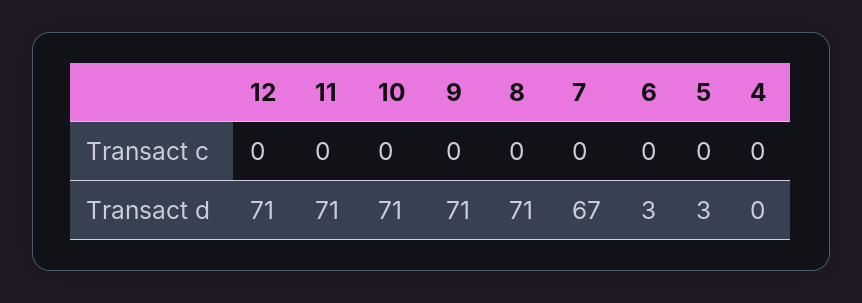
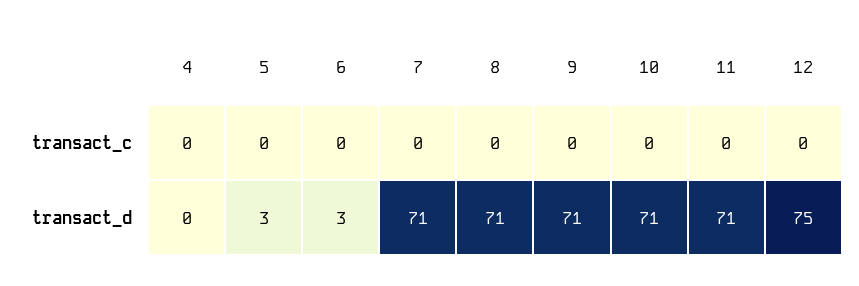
12, Transact d: 71 -> 75
7, Transact d: 67 -> 71

